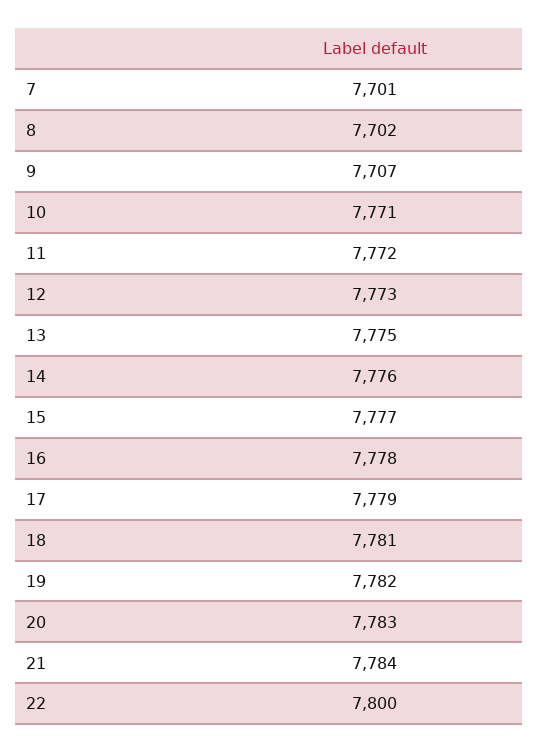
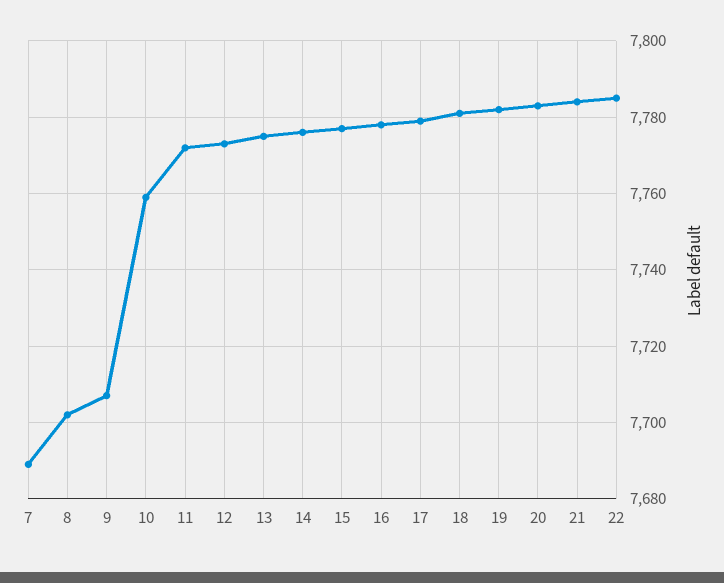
7: 7701 -> 7690
10: 7771 -> 7760
22: 7800 -> 7785

